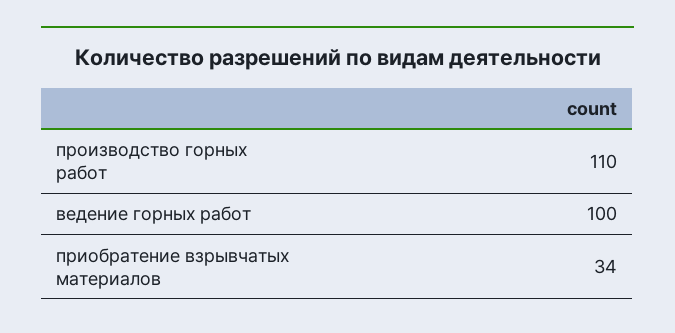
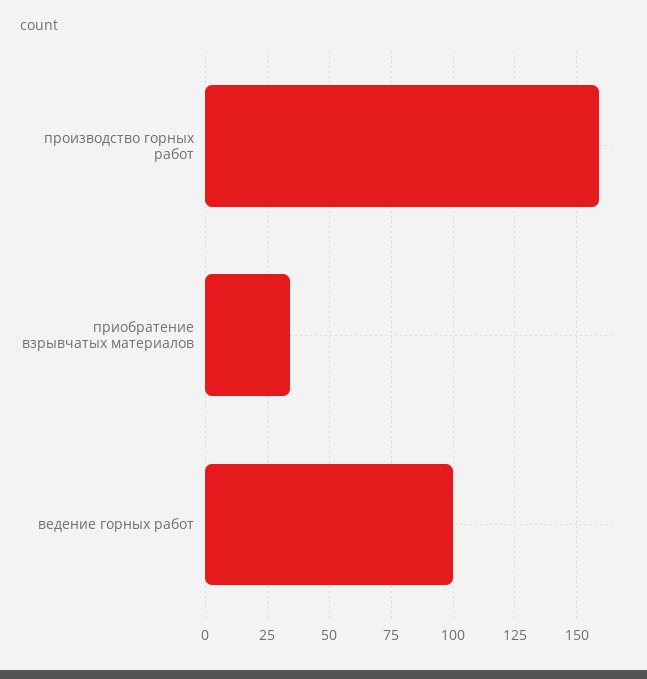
производство горных работ: 110 -> 160

